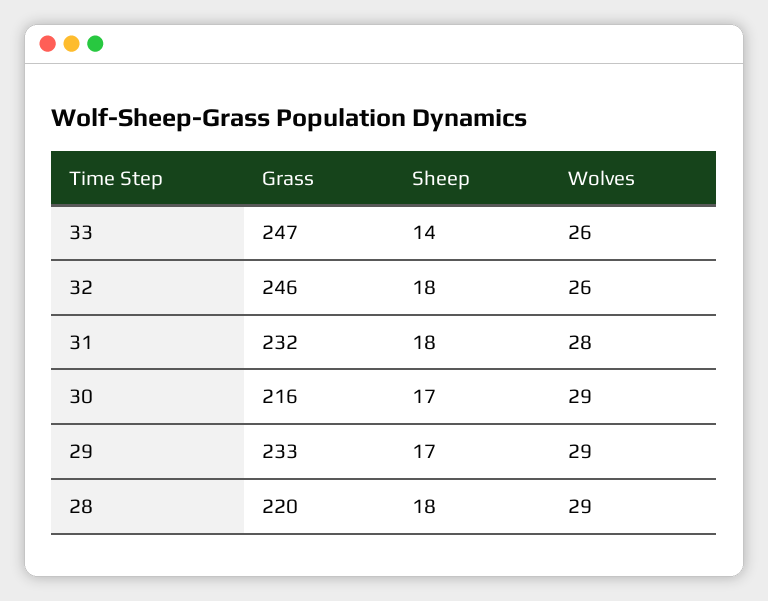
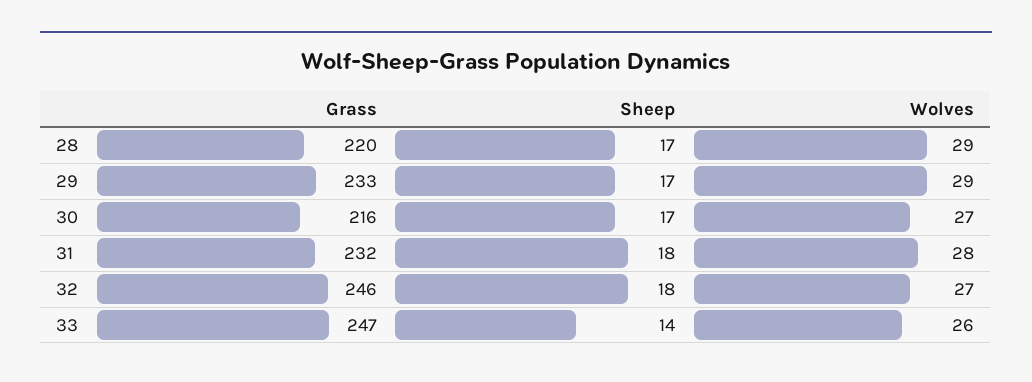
Wolves, 32: 26 -> 27
Wolves, 30: 29 -> 27
Sheep, 28: 18 -> 17

